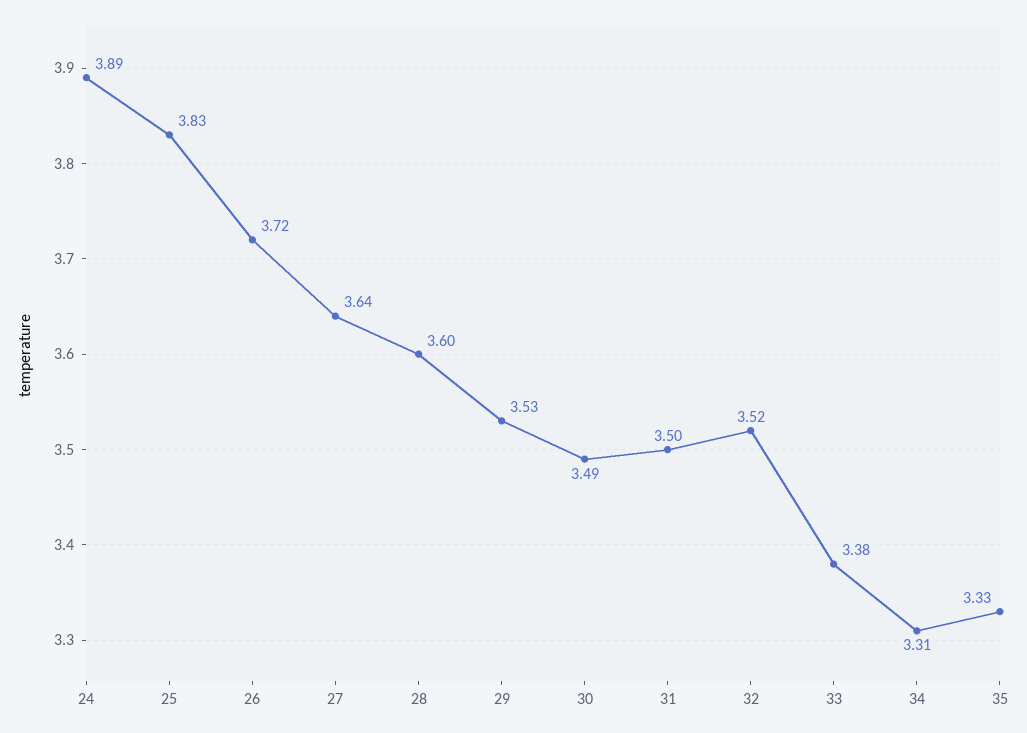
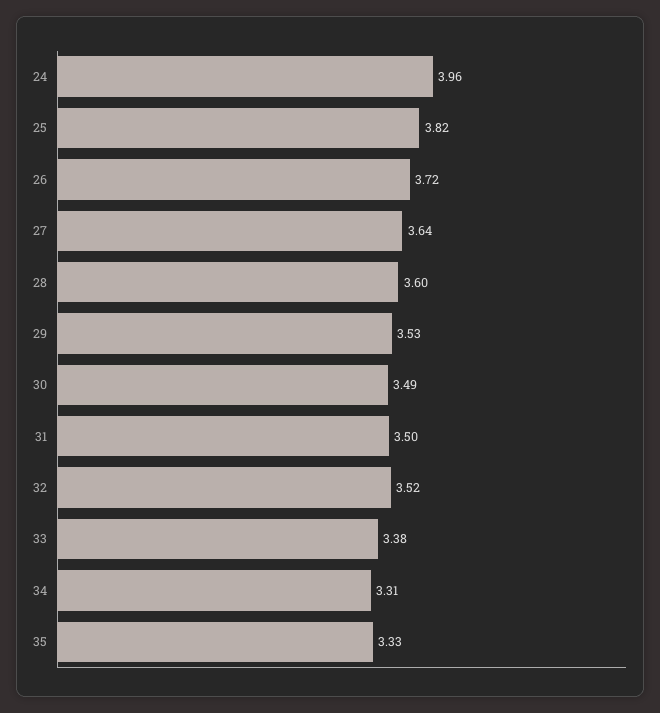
24: 3.89 -> 3.96
25: 3.83 -> 3.82

